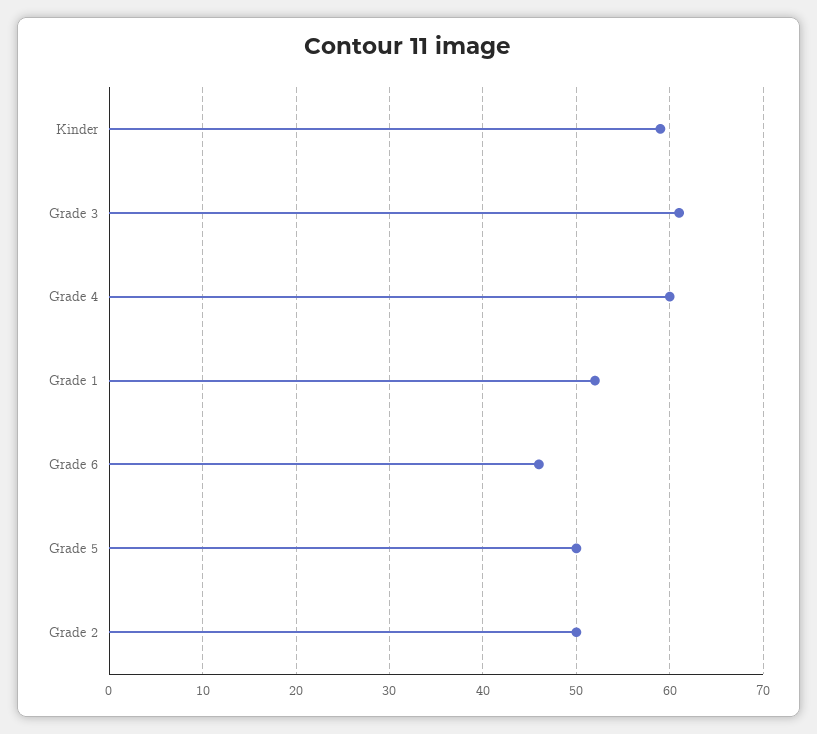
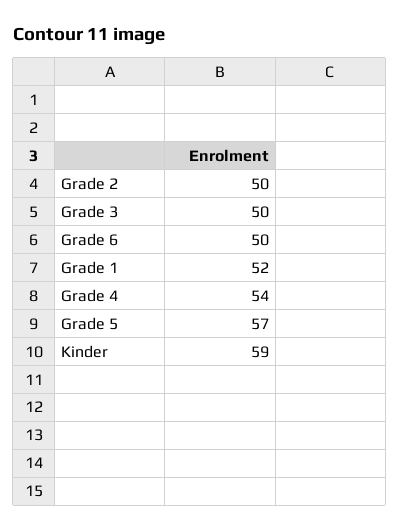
Grade 3: 61 -> 50
Grade 4: 60 -> 54
Grade 6: 46 -> 50
Grade 5: 50 -> 57

